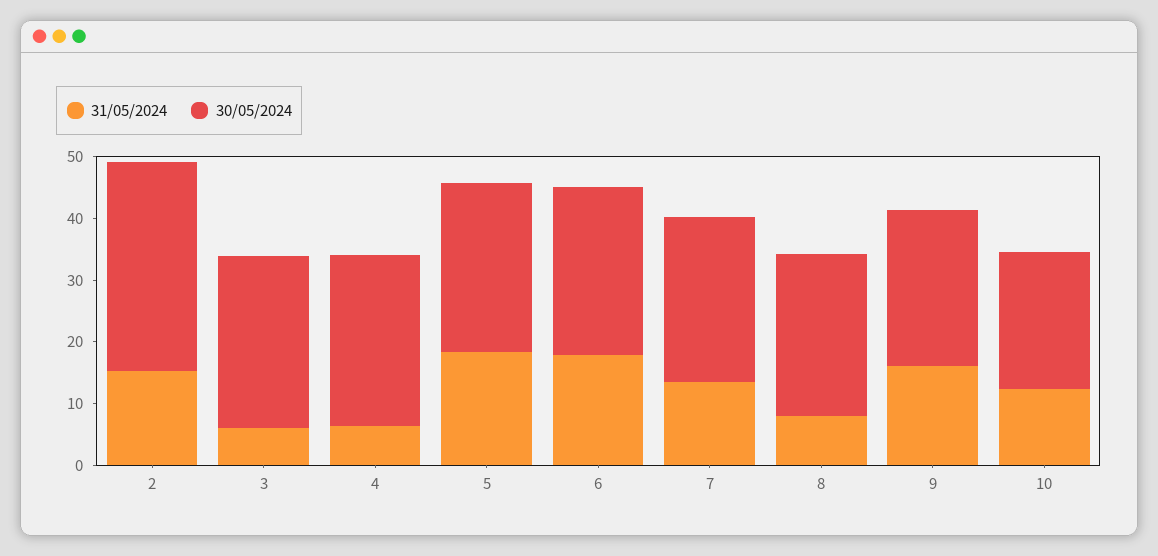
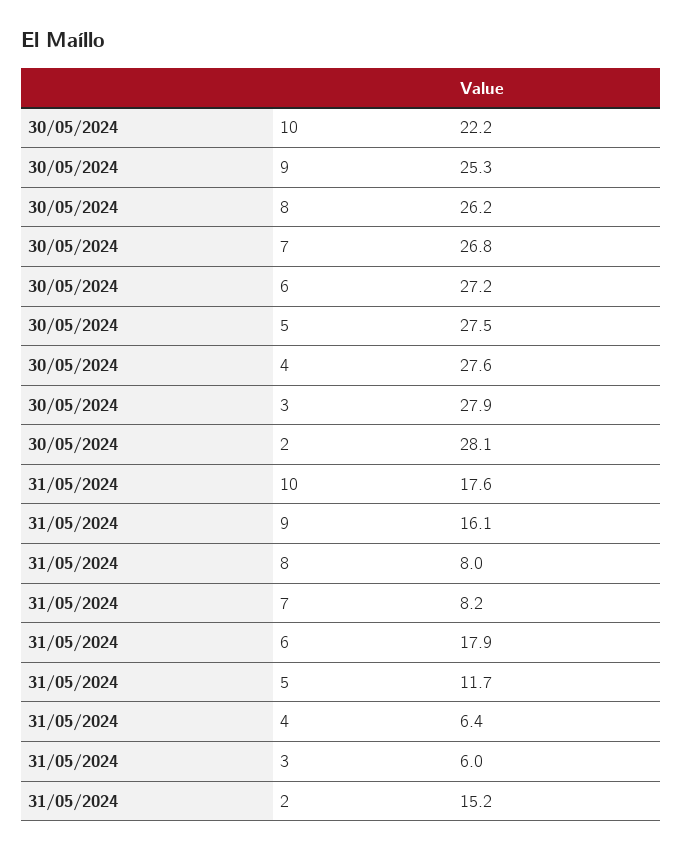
30/05/2024, 2: 34 -> 28.1
31/05/2024, 5: 18 -> 11.7
31/05/2024, 7: 14 -> 8.2
31/05/2024, 10: 12 -> 17.6

